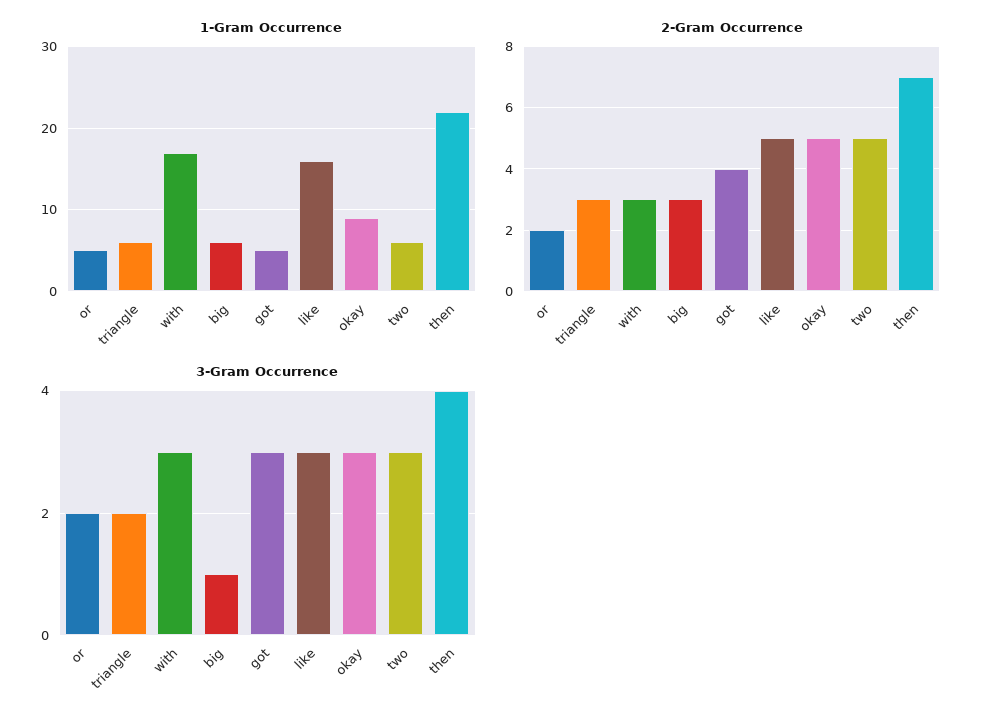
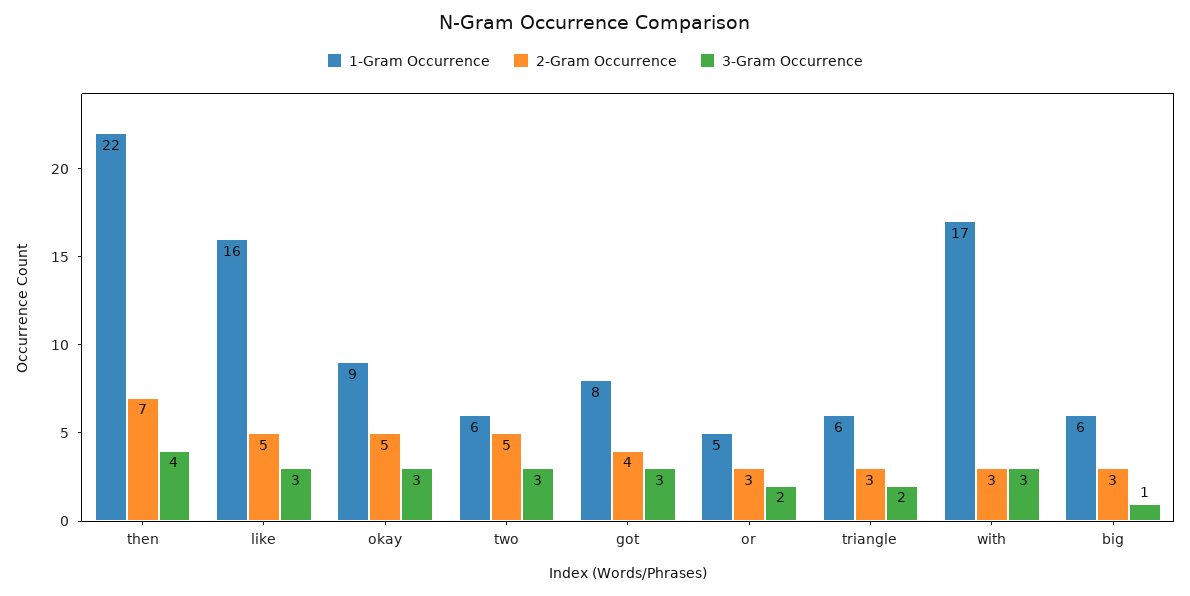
1-Gram Occurrence, got: 5 -> 8
2-Gram Occurrence, or: 2 -> 3

